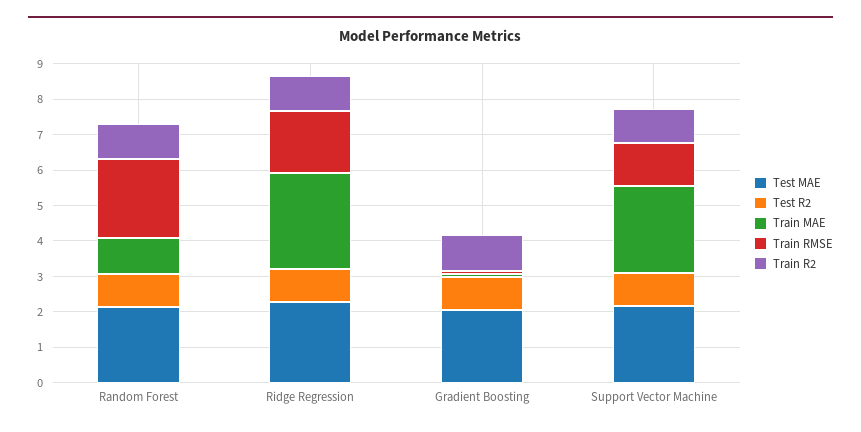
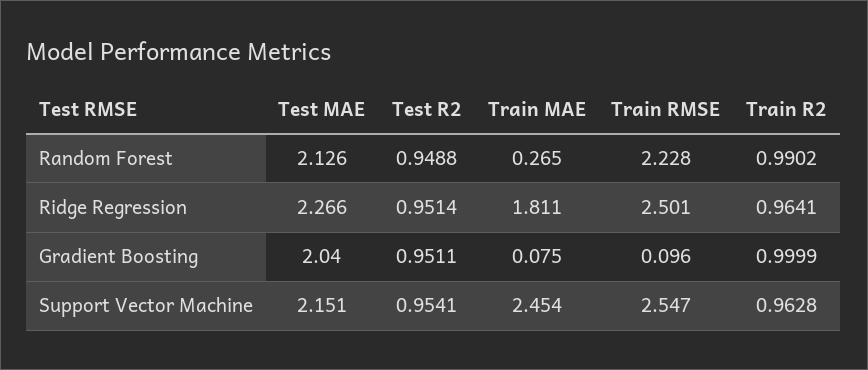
Train MAE, Random Forest: 1 -> 0.265
Train MAE, Ridge Regression: 2.75 -> 1.811
Train RMSE, Ridge Regression: 1.75 -> 2.501
Train RMSE, Support Vector Machine: 1.25 -> 2.547

